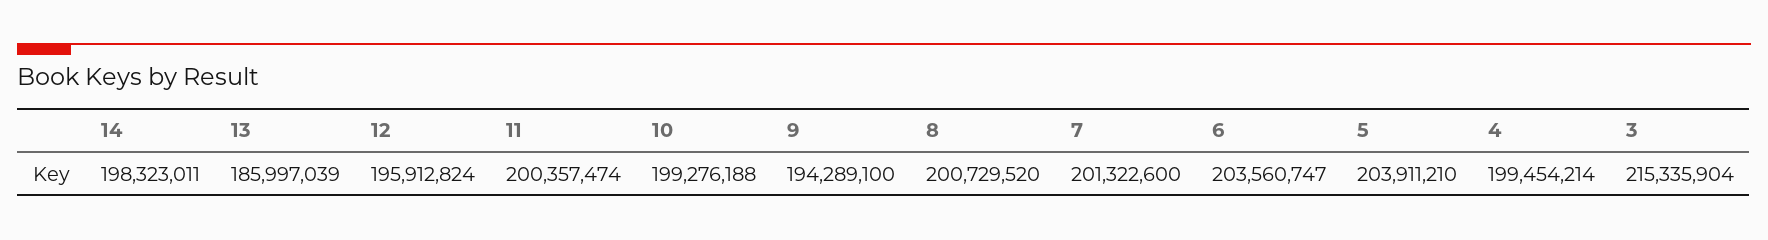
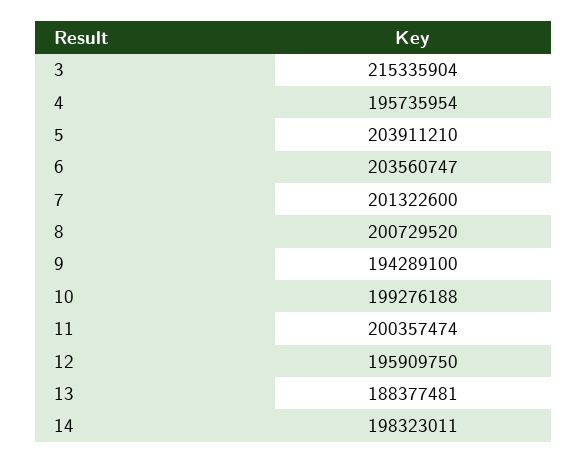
13: 185997039 -> 188377481
12: 195912824 -> 195909750
4: 199454214 -> 195735954

